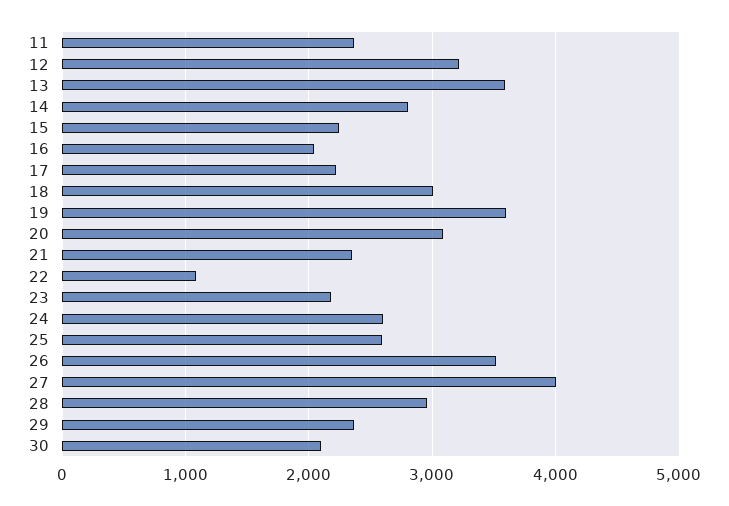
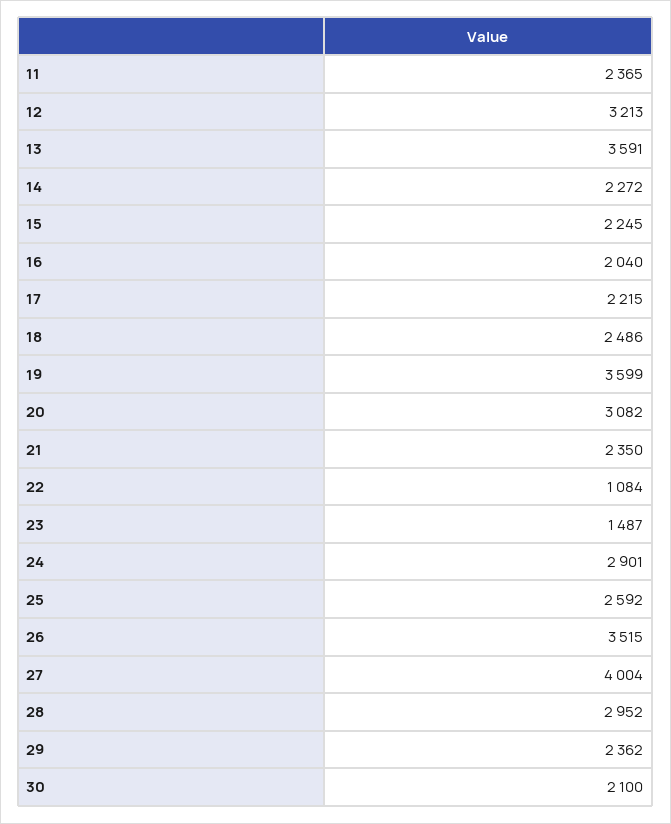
14: 2800 -> 2272
18: 3000 -> 2486
23: 2200 -> 1487
24: 2600 -> 2901

